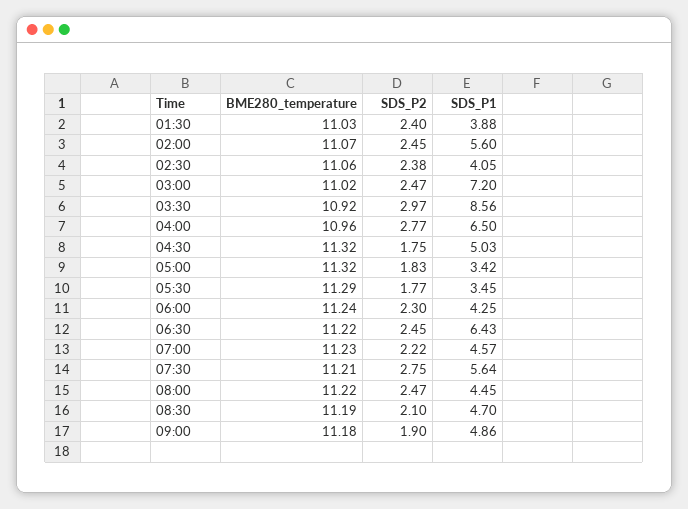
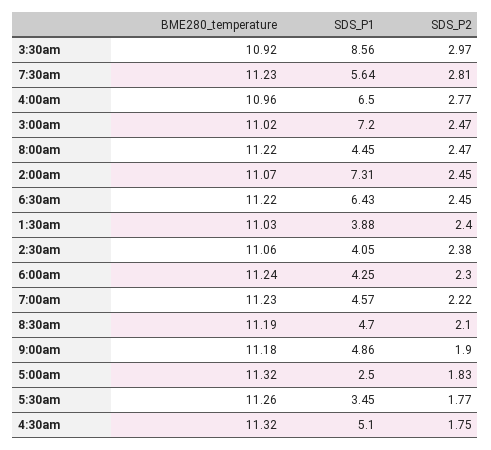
SDS_P1, 02:00: 5.6 -> 7.31
SDS_P1, 04:30: 5.03 -> 5.1
SDS_P1, 05:00: 3.42 -> 2.5
BME280_temperature, 05:30: 11.29 -> 11.26
BME280_temperature, 07:30: 11.21 -> 11.23
SDS_P2, 07:30: 2.75 -> 2.81

